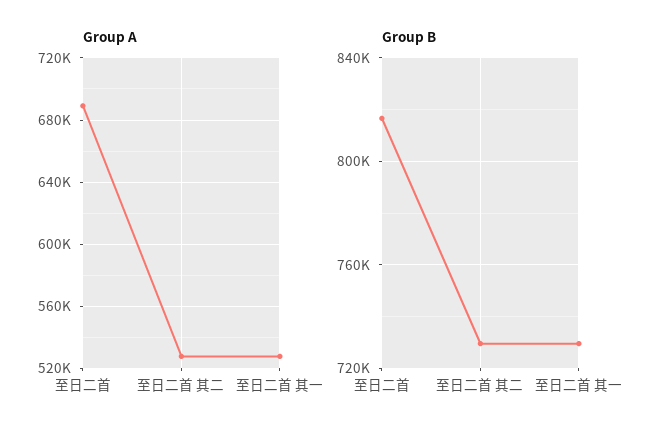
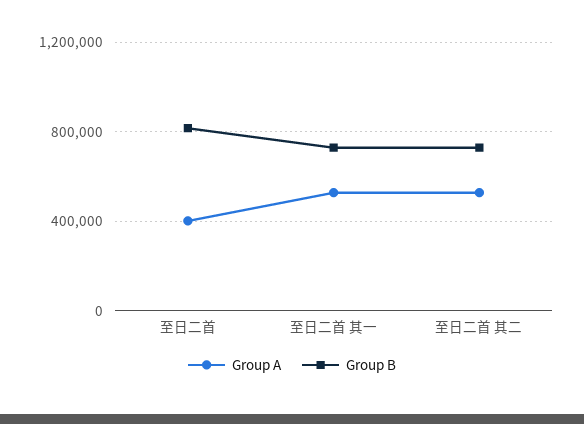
Group A, 至日二首: 690000 -> 400000

